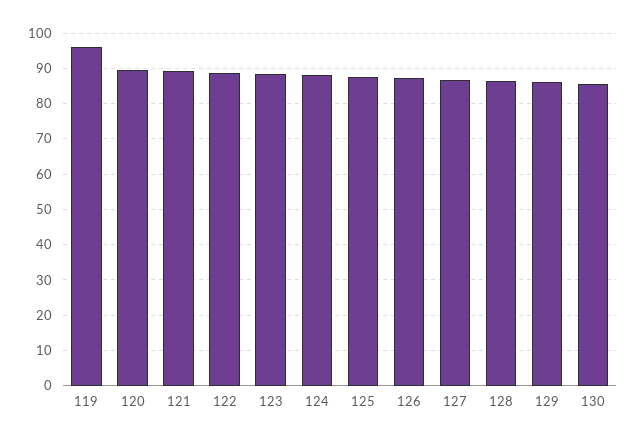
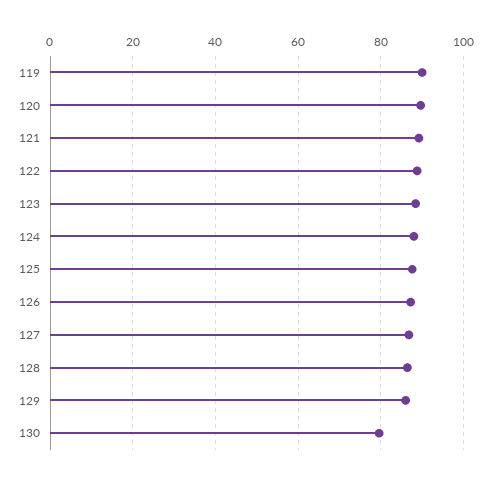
119: 96 -> 90
130: 86 -> 80

